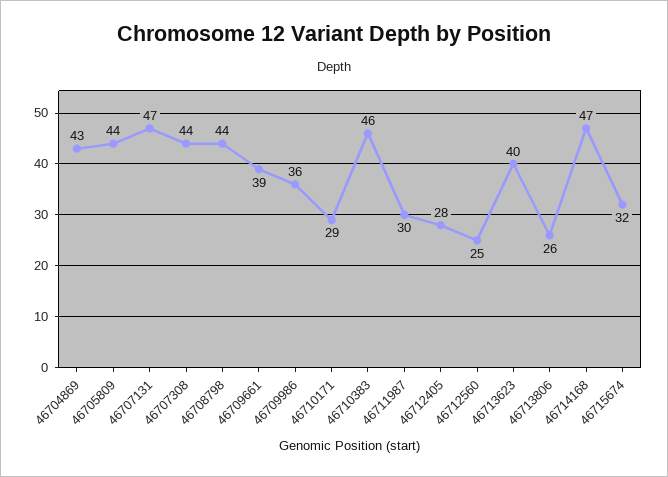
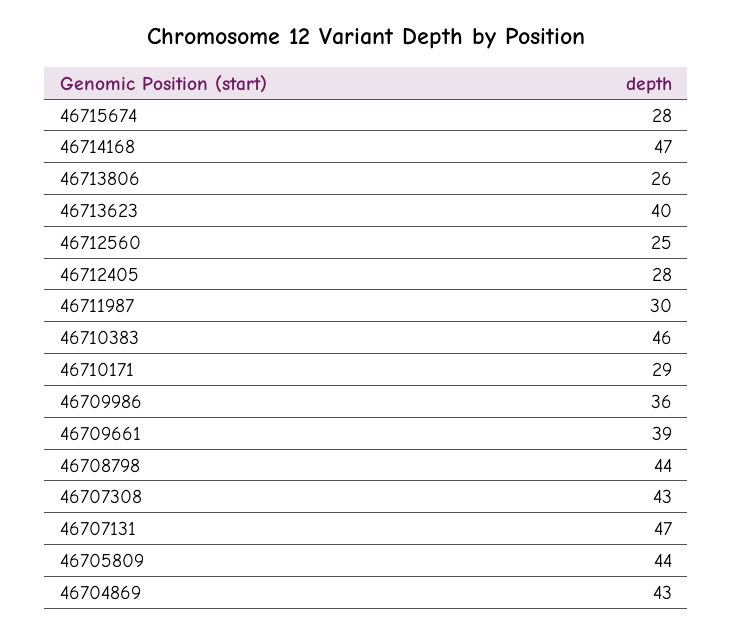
46707308: 44 -> 43
46715674: 32 -> 28

